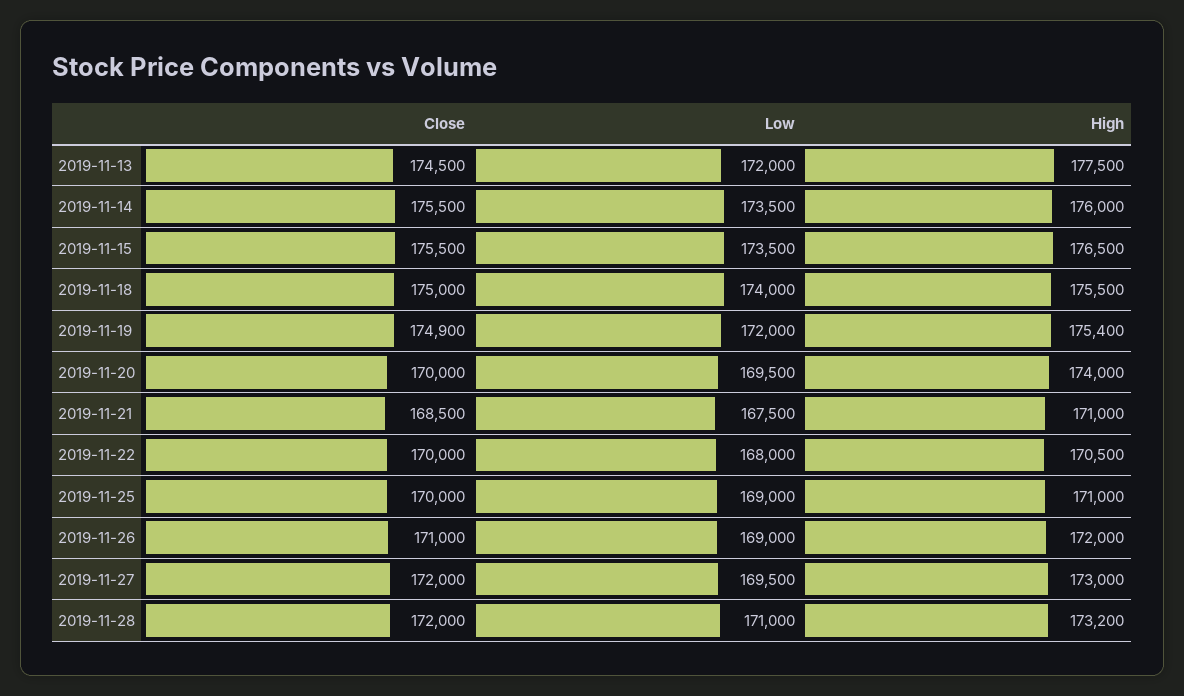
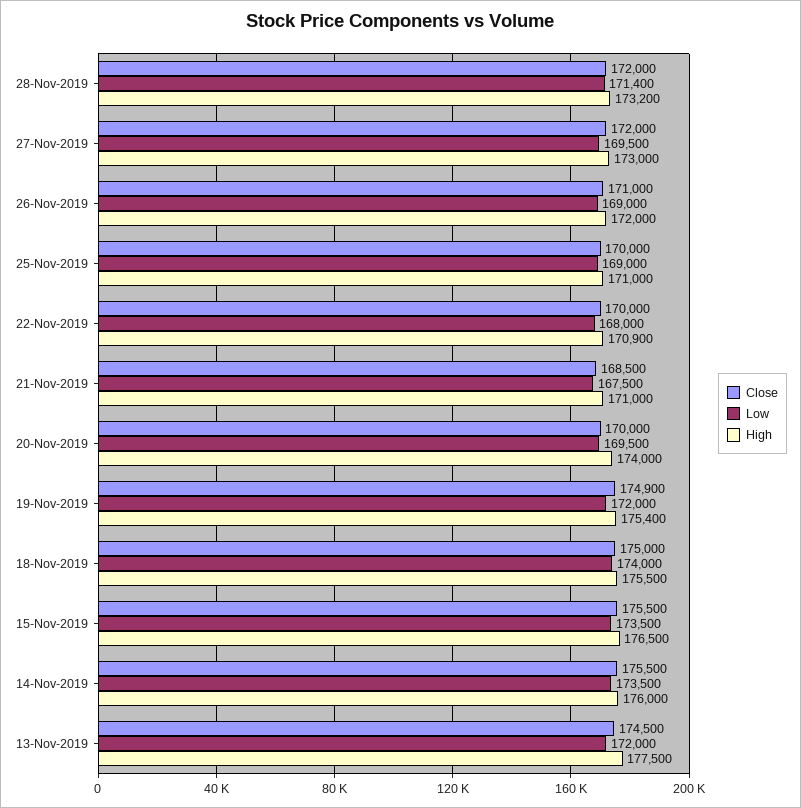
High, 2019-11-22: 170500 -> 170900
Low, 2019-11-28: 171000 -> 171400

